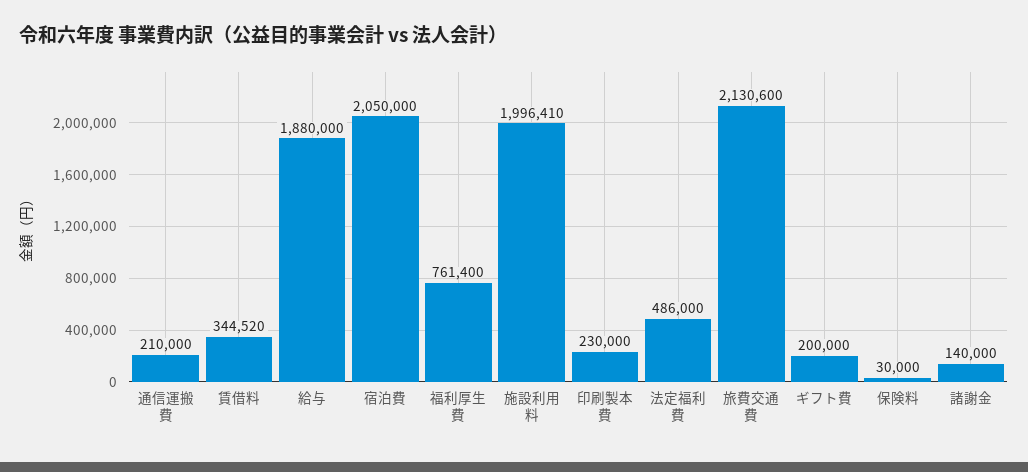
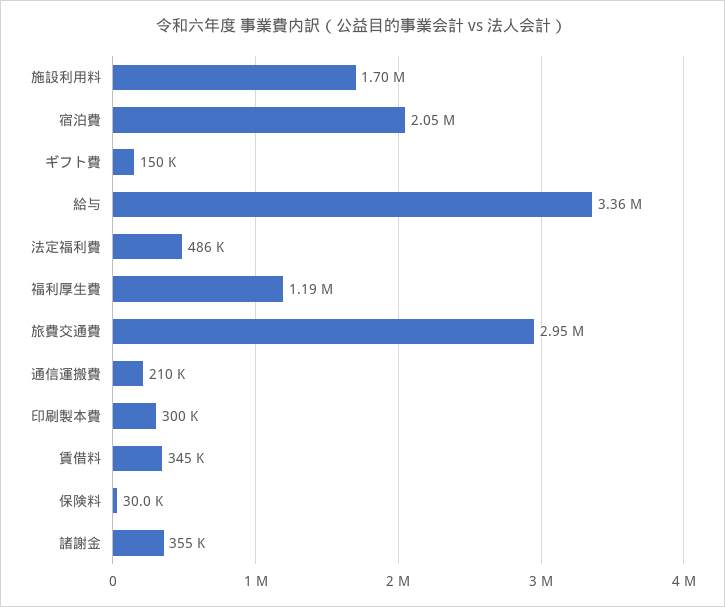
給与: 1880000 -> 3360000
福利厚生費: 761400 -> 1190000
施設利用料: 1996410 -> 1700000
印刷製本費: 230000 -> 300000
旅費交通費: 2130600 -> 2950000
ギフト費: 200000 -> 150000
諸謝金: 140000 -> 355000

